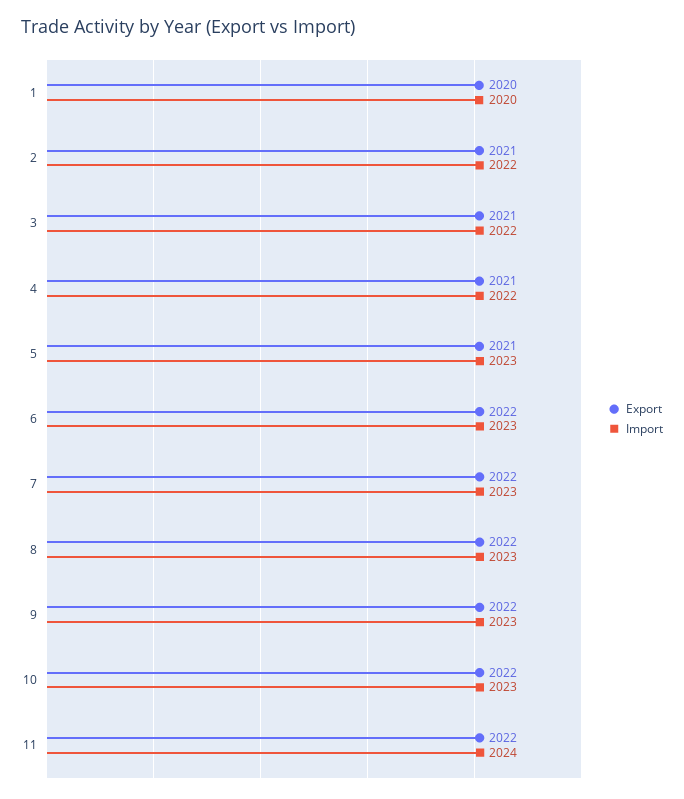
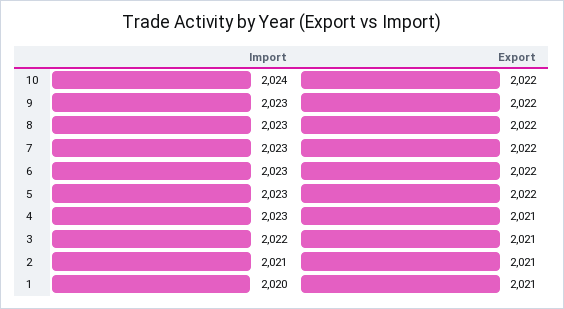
Export, 1: 2020 -> 2021
Import, 2: 2022 -> 2021
Import, 4: 2022 -> 2023
Export, 5: 2021 -> 2022
Import, 10: 2023 -> 2024
Export, 11: 2022 -> none
Import, 11: 2024 -> none

